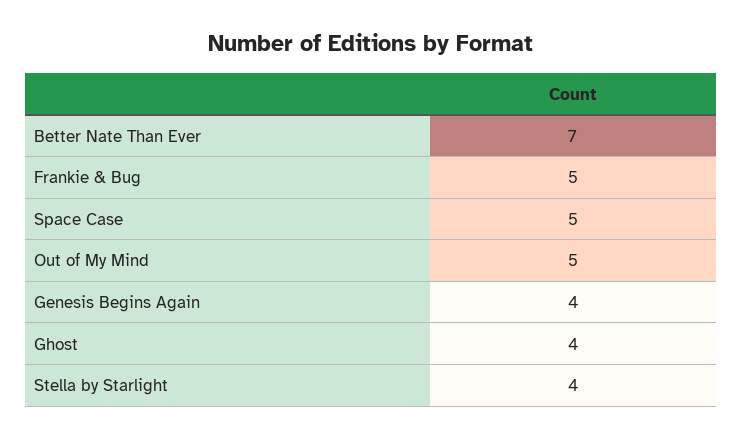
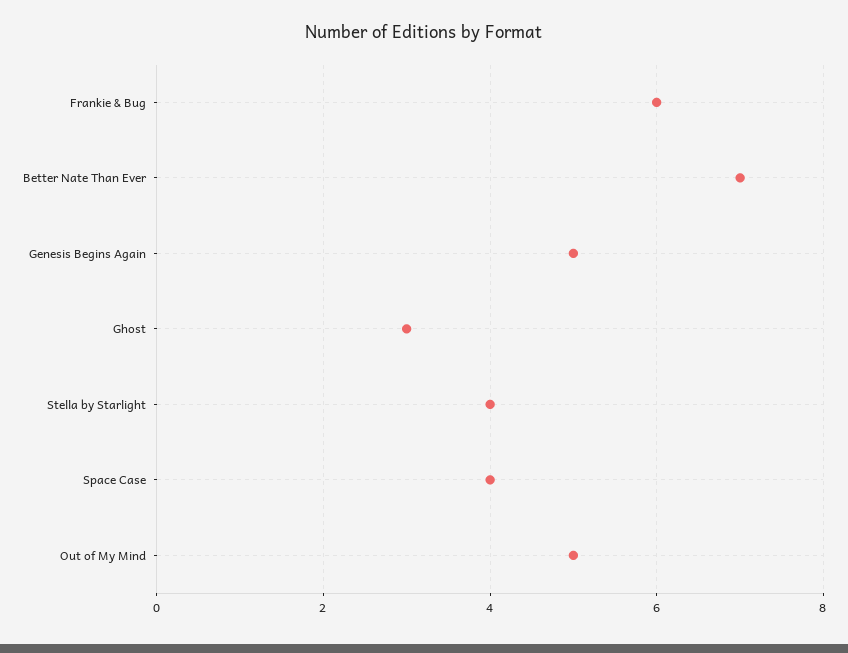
Frankie & Bug: 5 -> 6
Space Case: 5 -> 4
Genesis Begins Again: 4 -> 5
Ghost: 4 -> 3

